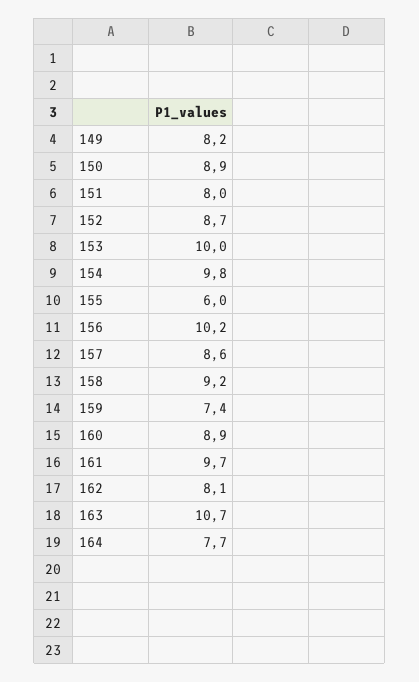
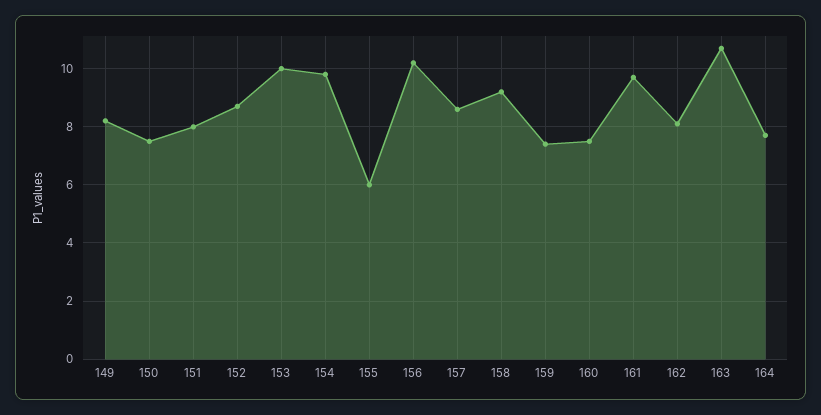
150: 8.9 -> 7.5
160: 8.9 -> 7.5

